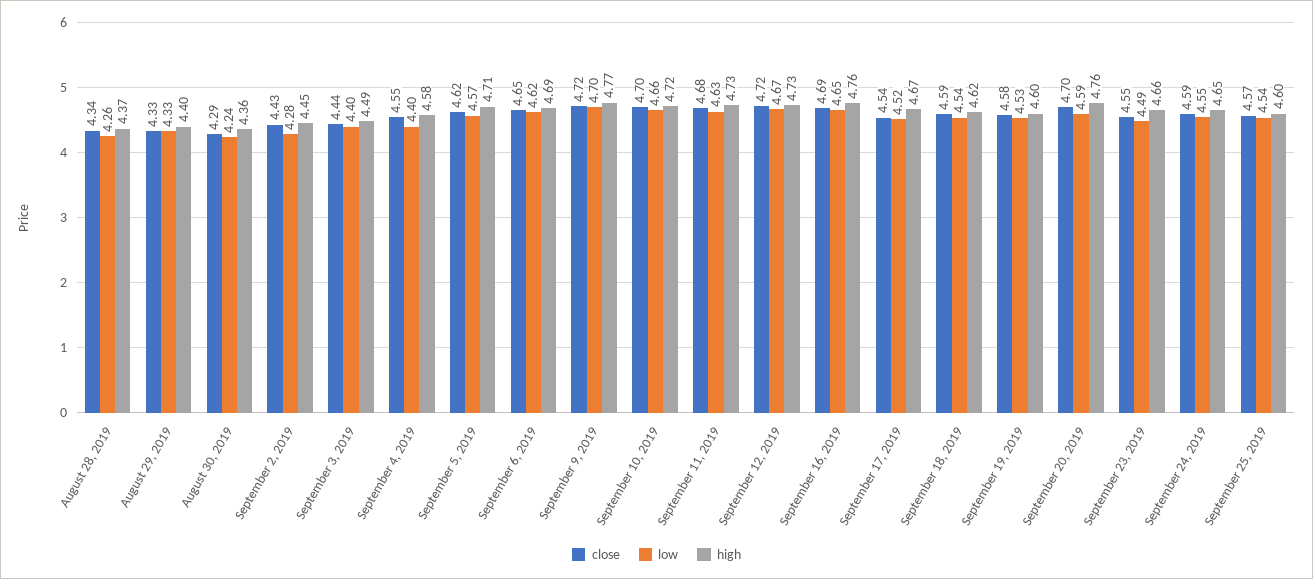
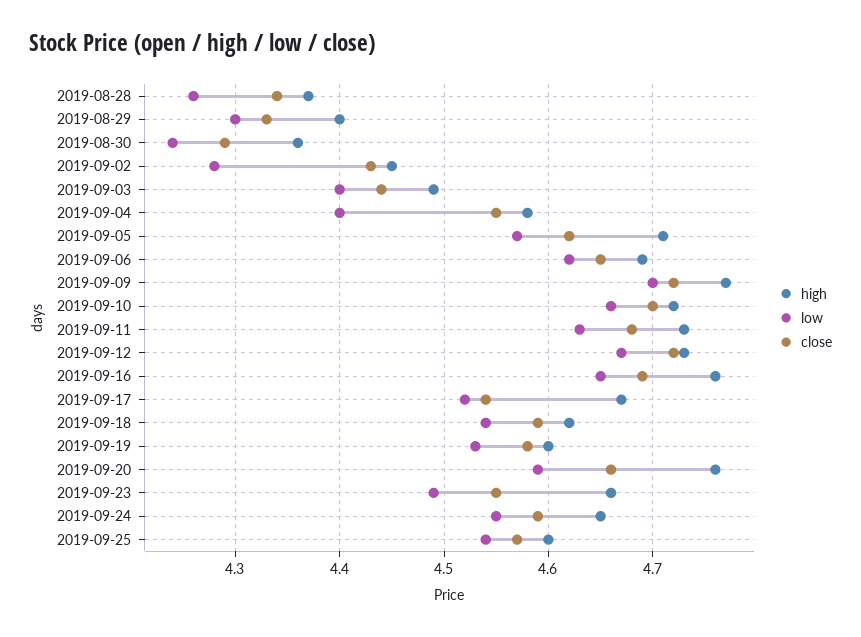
low, August 29, 2019: 4.33 -> 4.3
close, September 20, 2019: 4.7 -> 4.66

